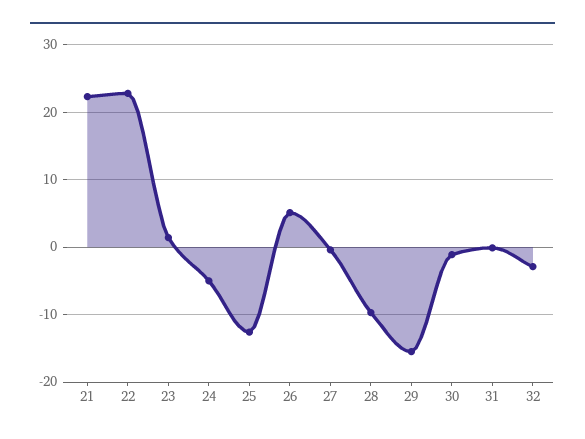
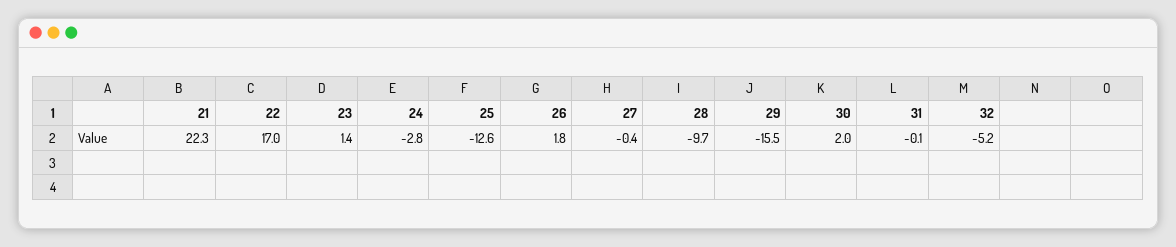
22: 23 -> 17
24: -5 -> -2.8
26: 5 -> 1.8
30: -1 -> 2
32: -3 -> -5.2

